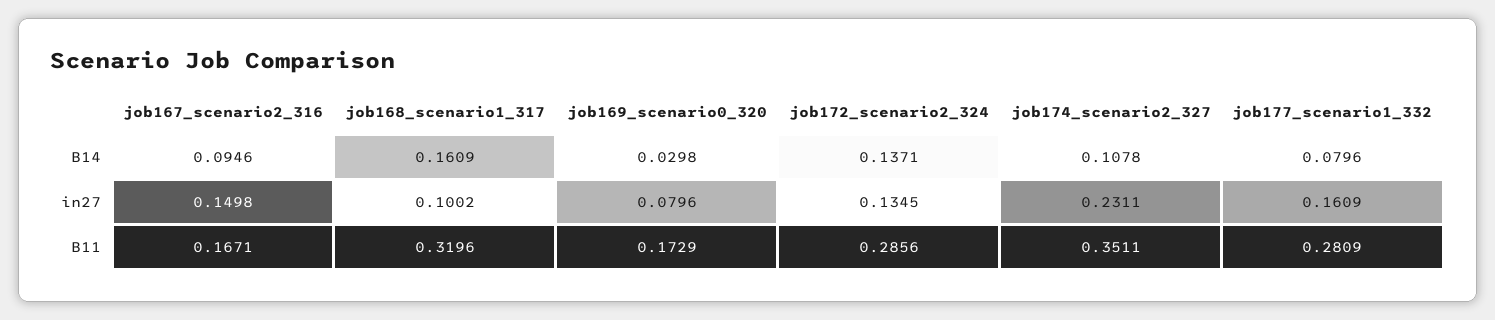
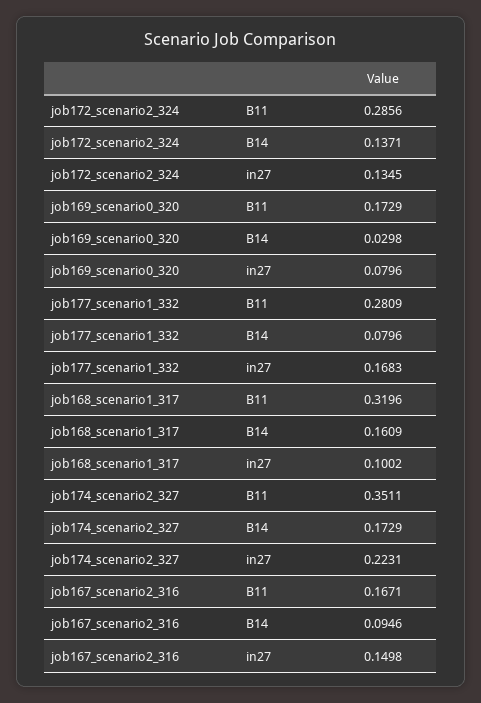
job174_scenario2_327, B14: 0.1078 -> 0.1729
job174_scenario2_327, in27: 0.2311 -> 0.2231
job177_scenario1_332, in27: 0.1609 -> 0.1683

